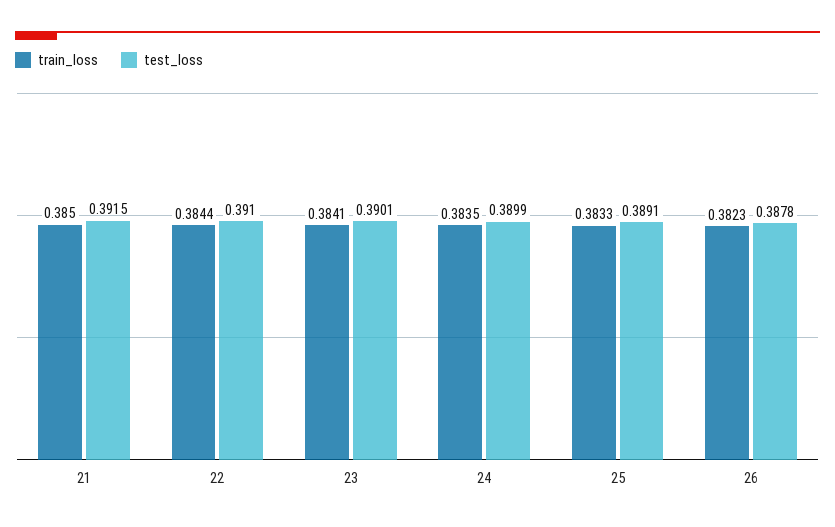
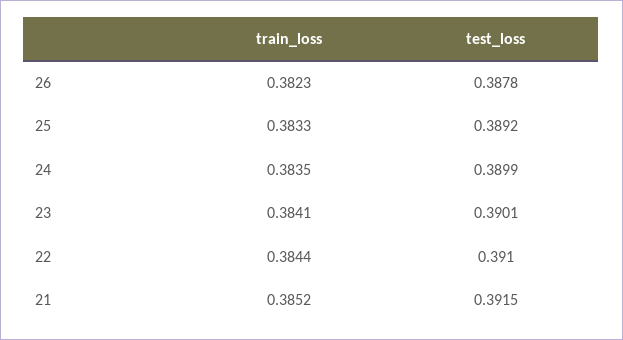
train_loss, 21: 0.385 -> 0.3852
test_loss, 25: 0.3891 -> 0.3892

